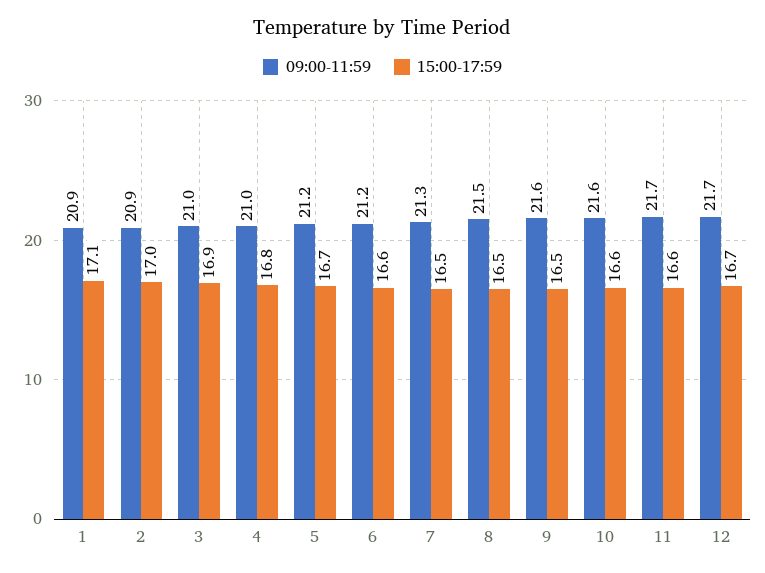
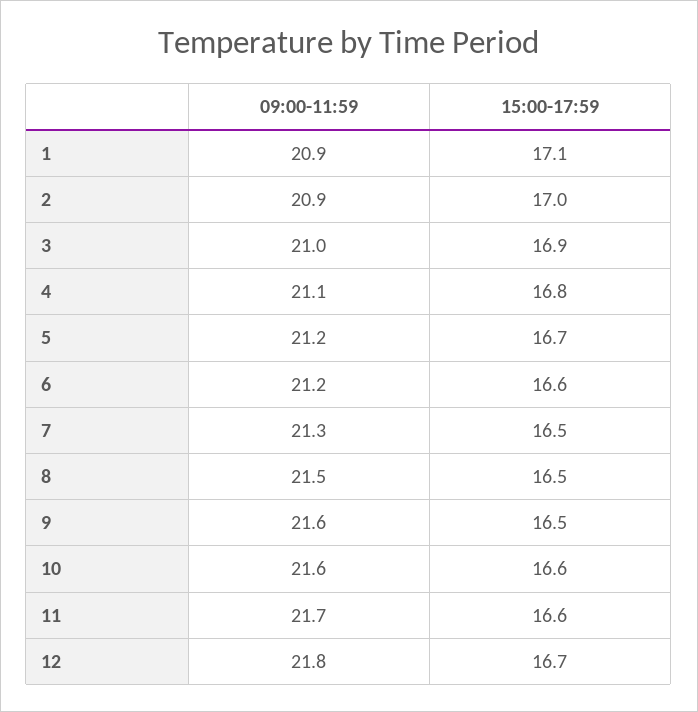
09:00-11:59, 4: 21 -> 21.1
09:00-11:59, 12: 21.7 -> 21.8

